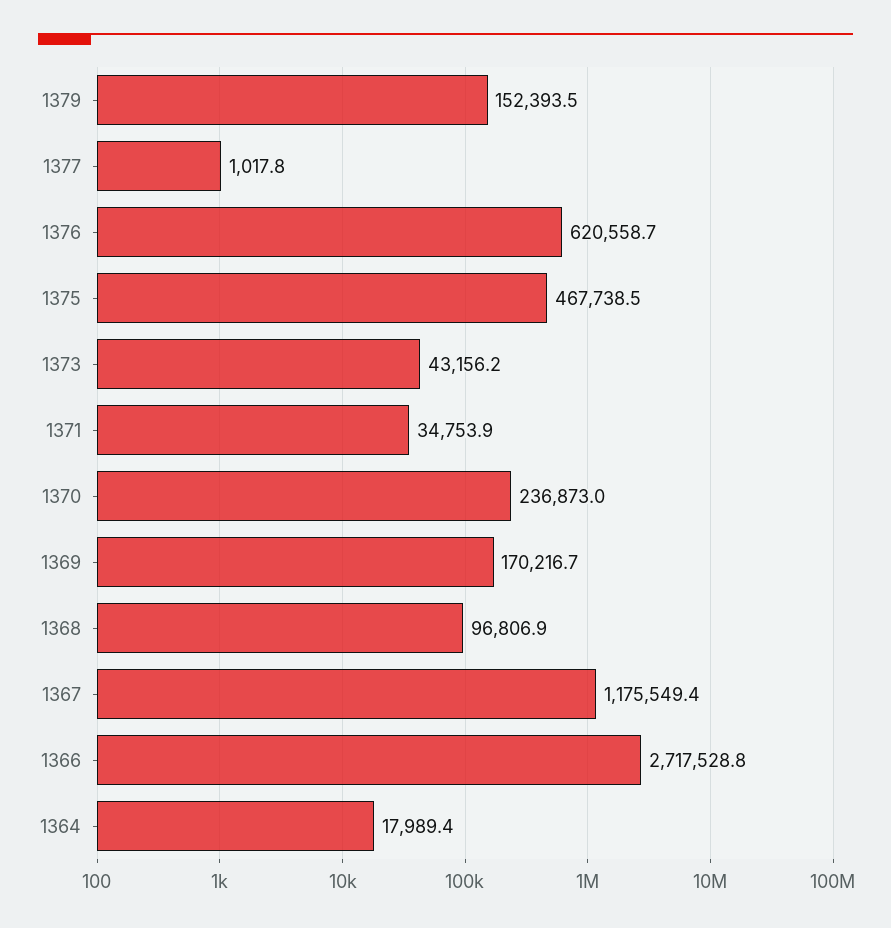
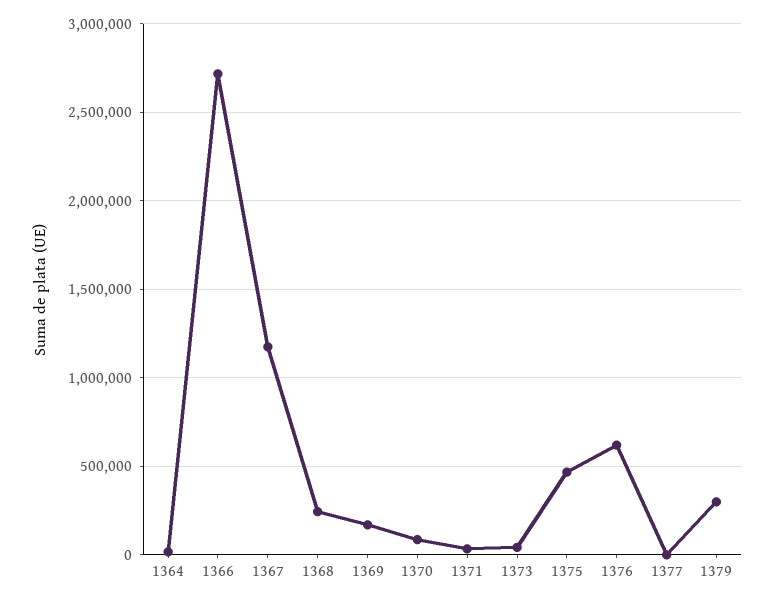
1379: 152393.5 -> 300000
1370: 236873 -> 100000
1368: 96806.9 -> 250000

